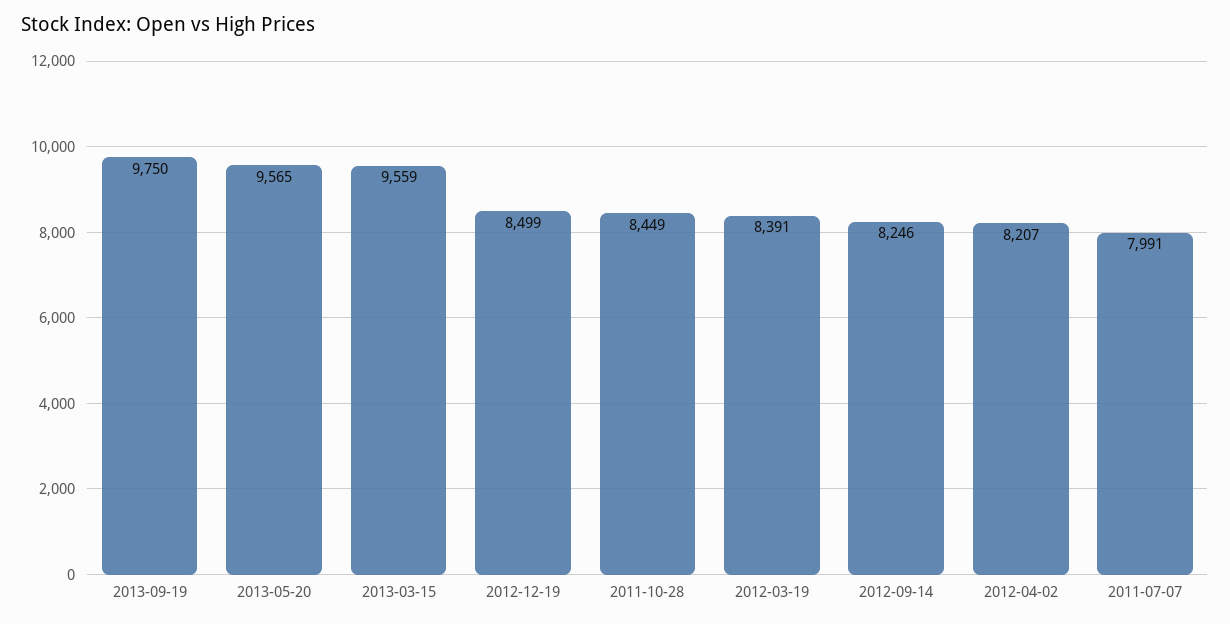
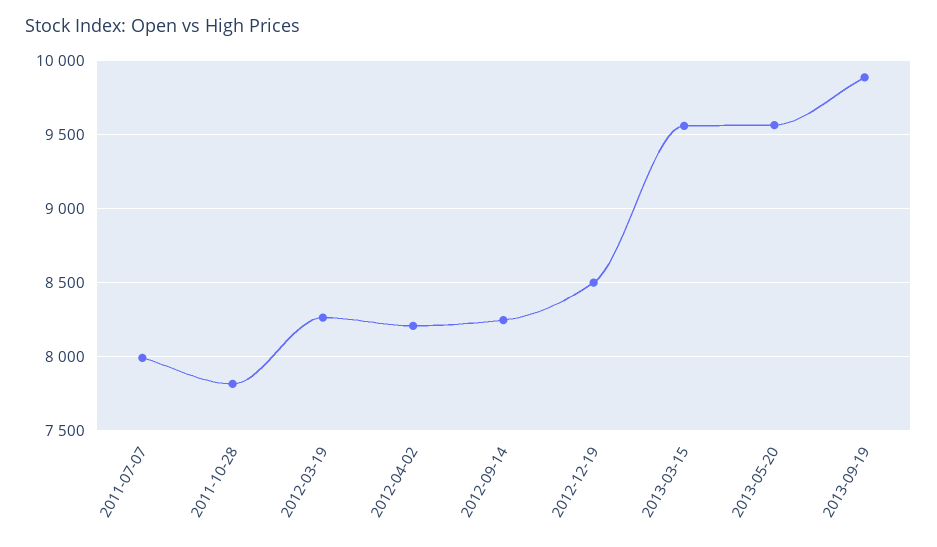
2013-09-19: 9750 -> 9900
2011-10-28: 8449 -> 7800
2012-03-19: 8391 -> 8250

